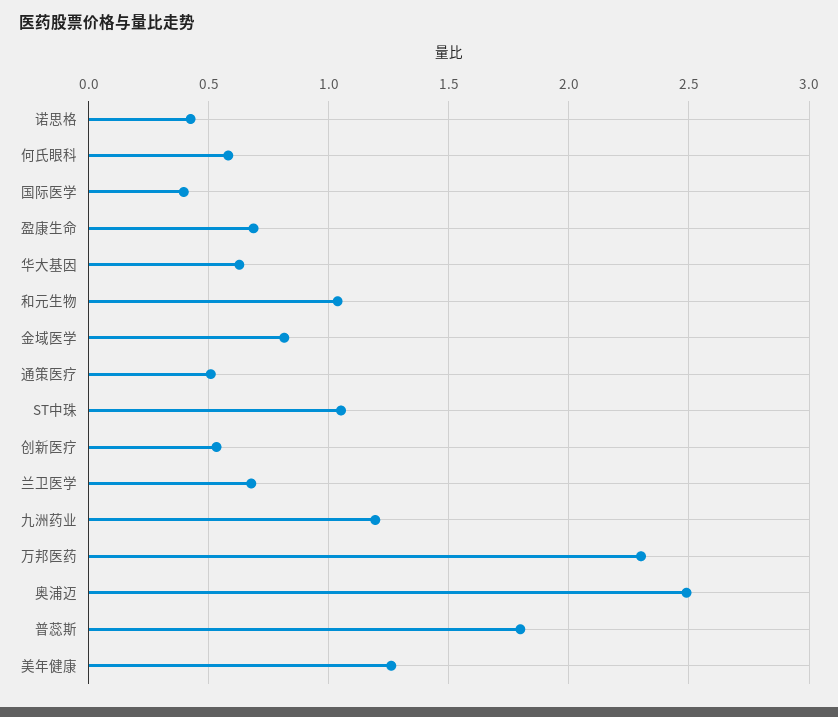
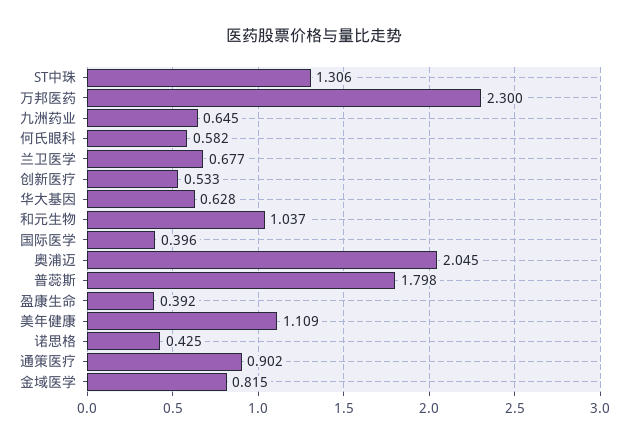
盈康生命: 0.7 -> 0.392
通策医疗: 0.5 -> 0.902
ST中珠: 1.05 -> 1.306
九洲药业: 1.2 -> 0.645
奥浦迈: 2.5 -> 2.045
美年健康: 1.25 -> 1.109

